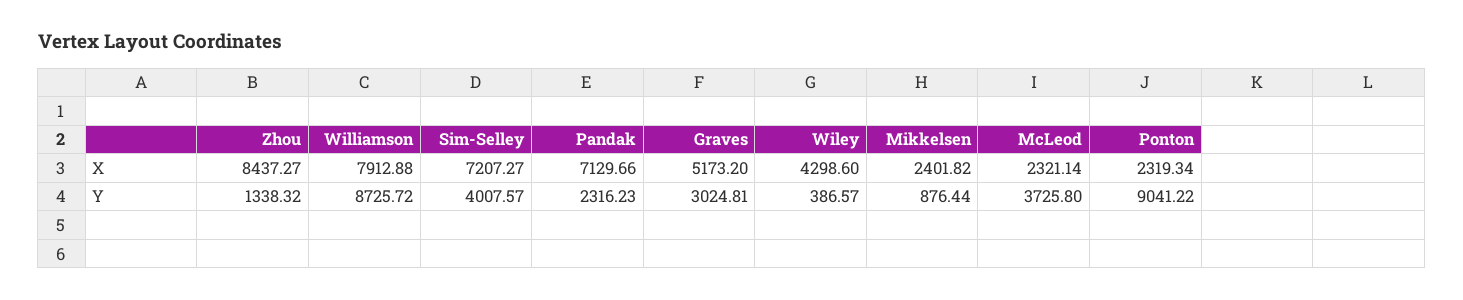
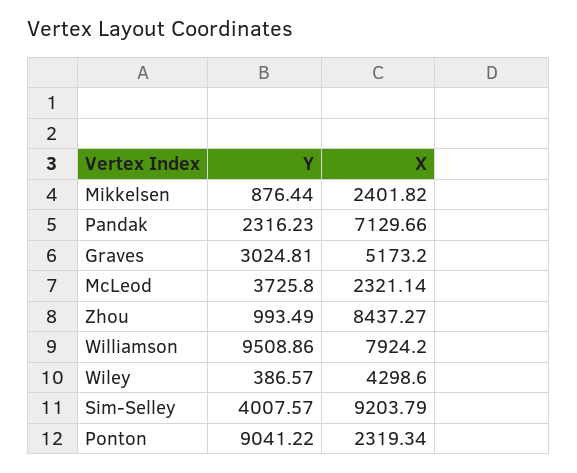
Williamson, X: 7912.88 -> 7924.2
Sim-Selley, X: 7207.27 -> 9203.79
Zhou, Y: 1338.32 -> 993.49
Williamson, Y: 8725.72 -> 9508.86

